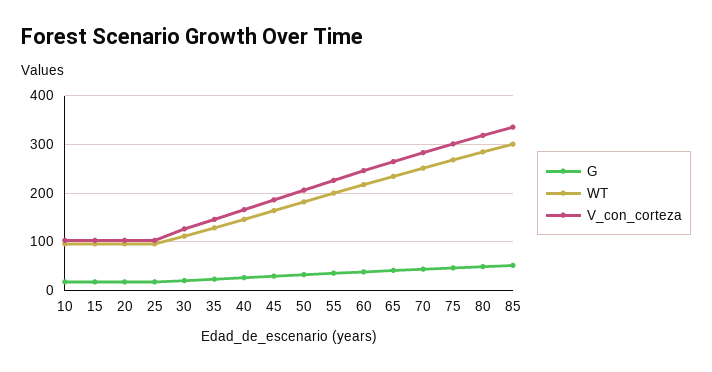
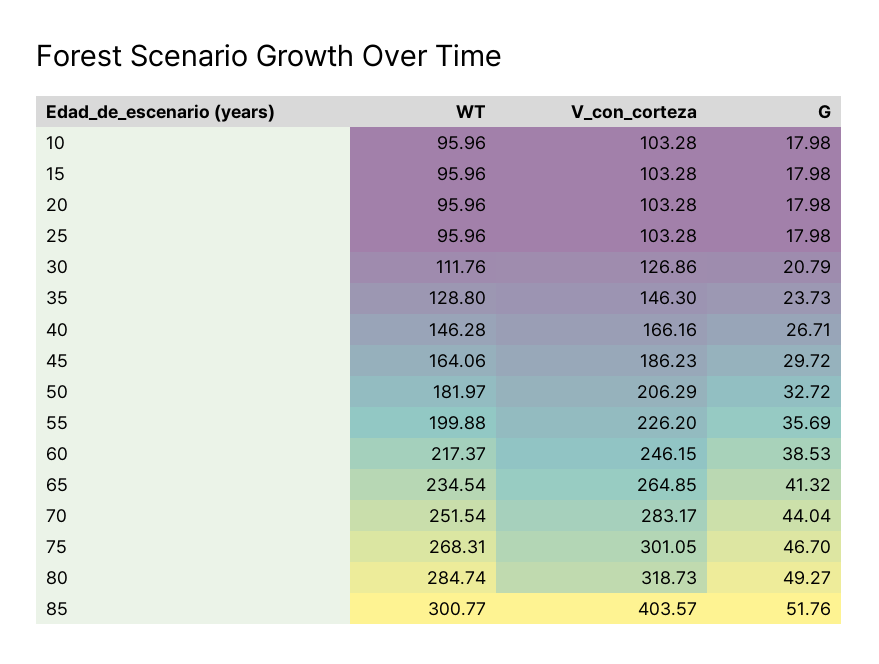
V_con_corteza, 85: 340 -> 403.57

